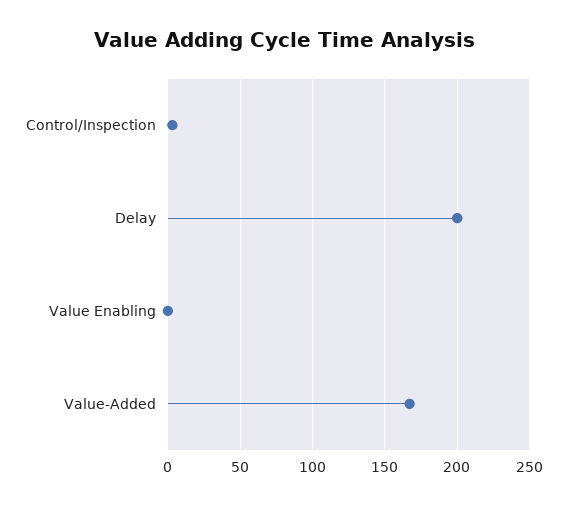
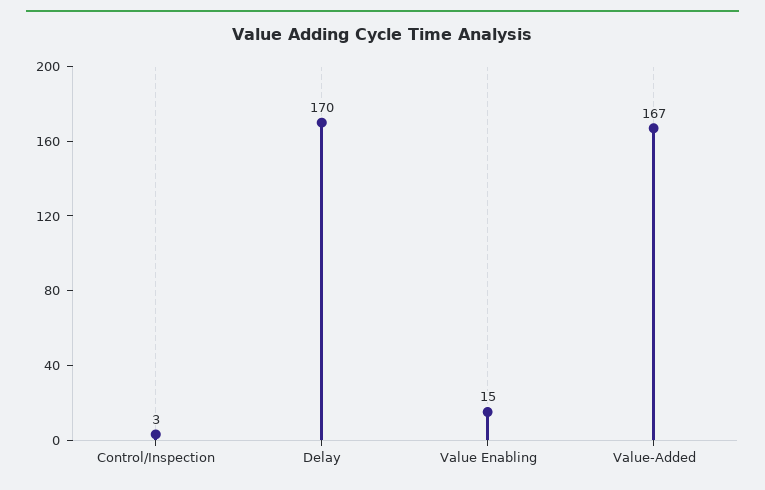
Delay: 200 -> 170
Value Enabling: 0 -> 15

